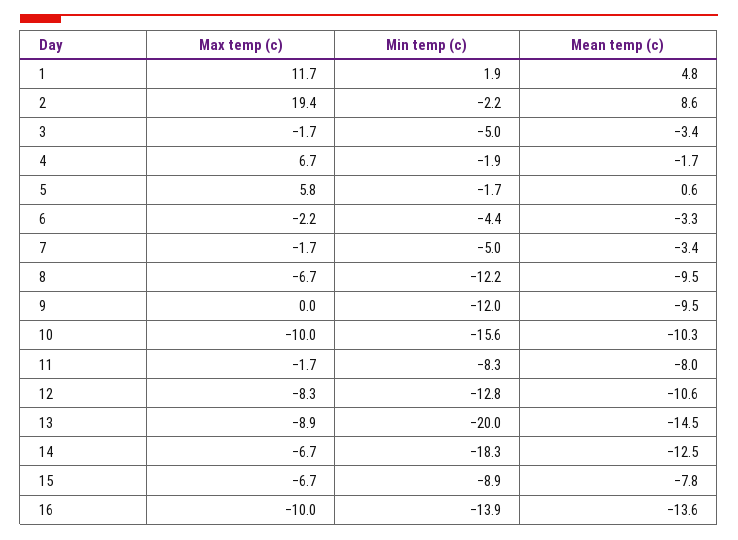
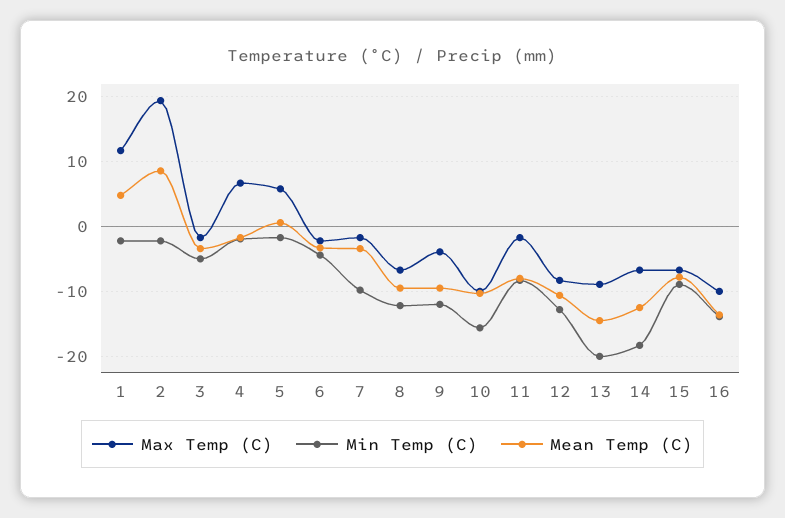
Min temp (c), 1: 1.9 -> -2
Min temp (c), 7: -5 -> -10
Max temp (c), 9: 0 -> -4

